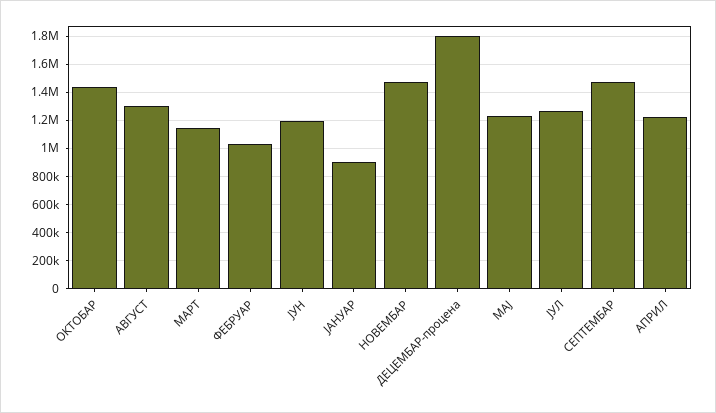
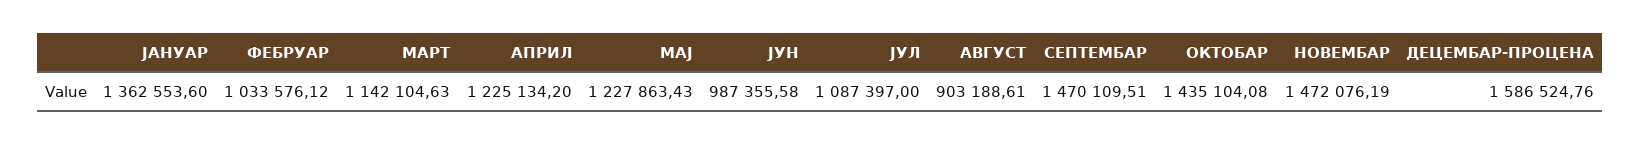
АВГУСТ: 1300000 -> 903188.61
ЈУН: 1200000 -> 987355.58
ЈАНУАР: 900000 -> 1362553.6
ДЕЦЕМБАР-процена: 1800000 -> 1586524.76
ЈУЛ: 1250000 -> 1087397

